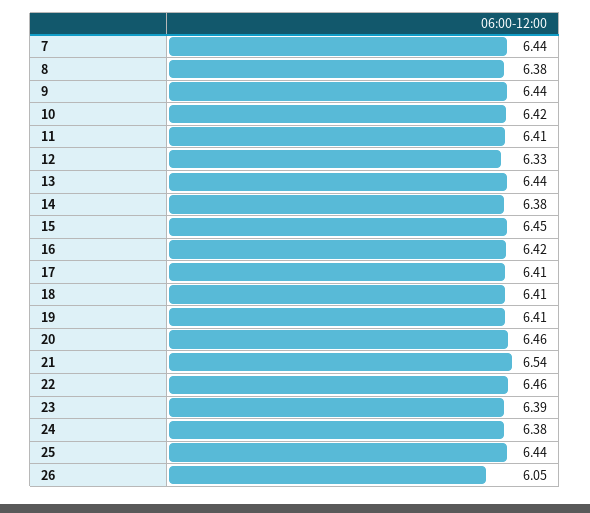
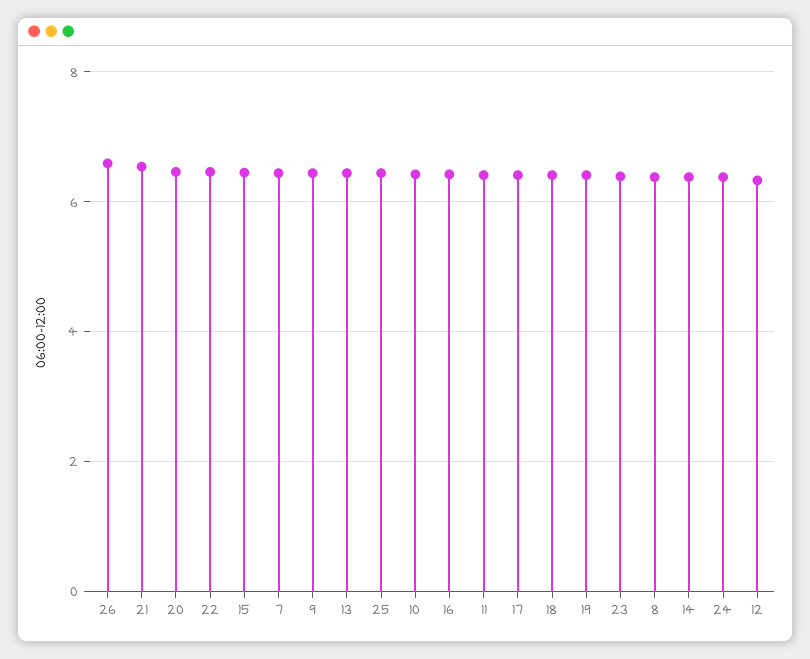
26: 6.05 -> 6.6

